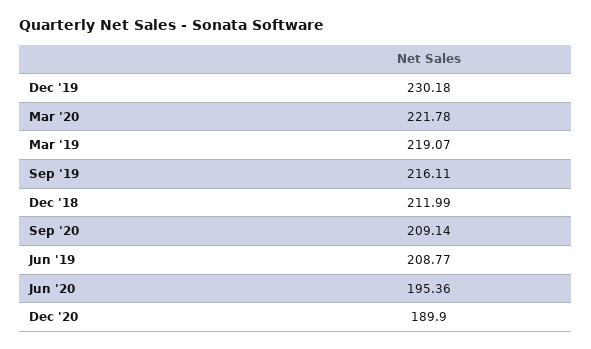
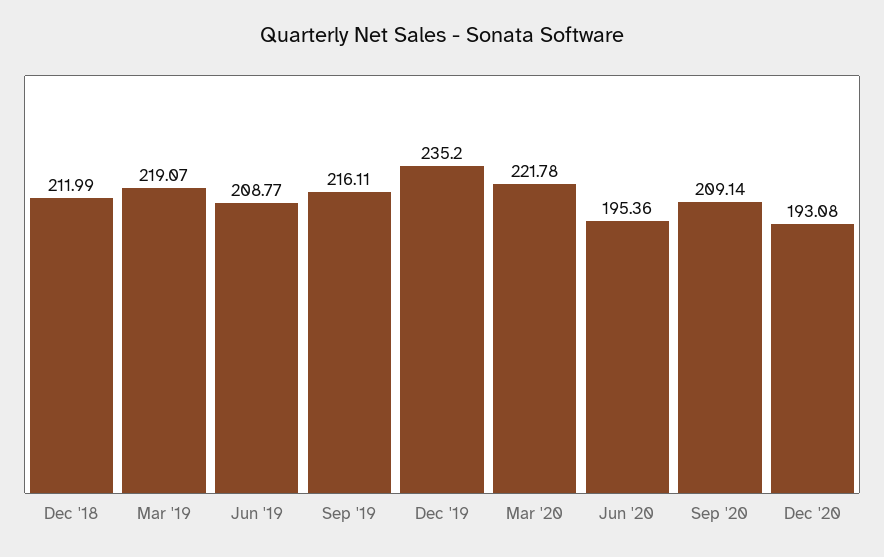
Dec '19: 230.18 -> 235.2
Dec '20: 189.9 -> 193.08

